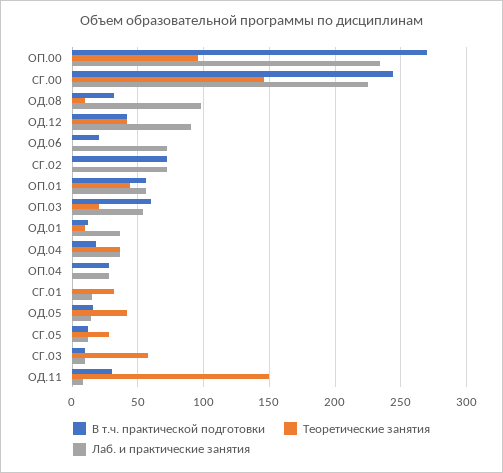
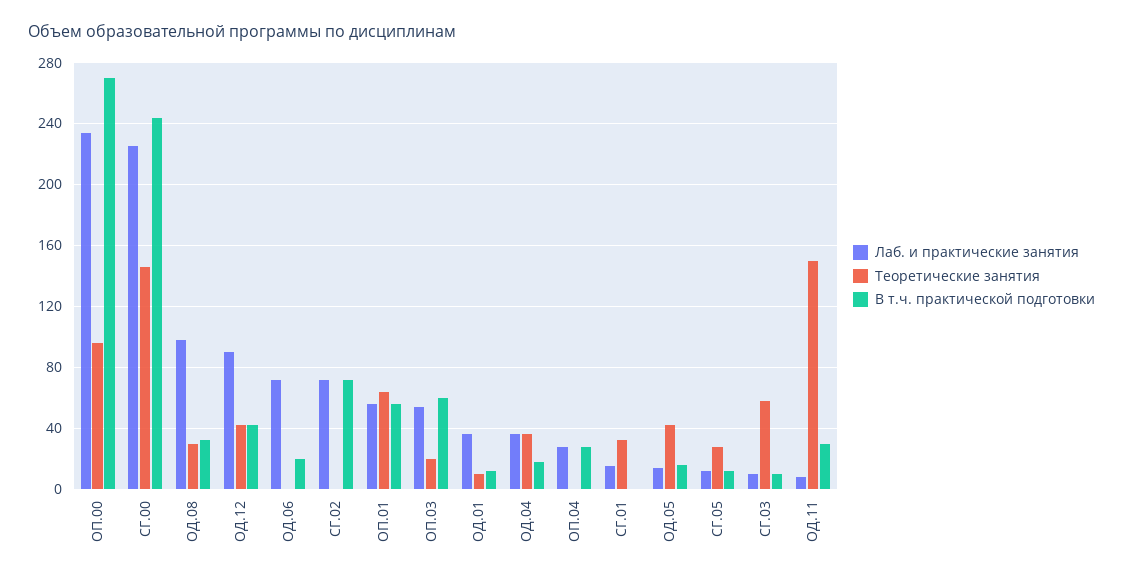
Теоретические занятия, ОД.08: 10 -> 30
Теоретические занятия, ОП.01: 45 -> 65

